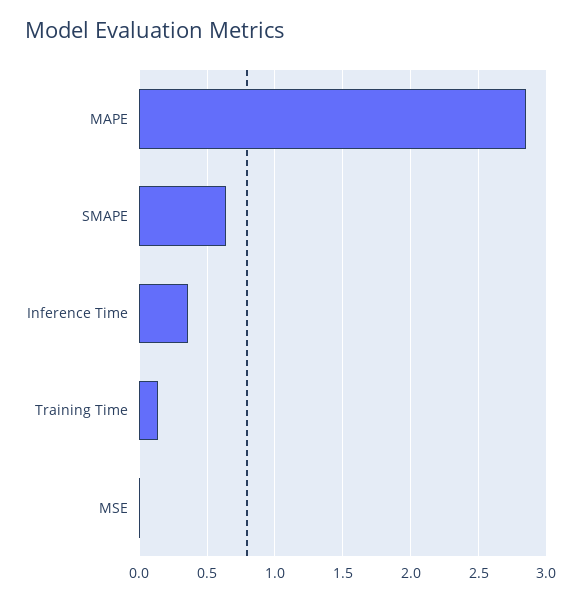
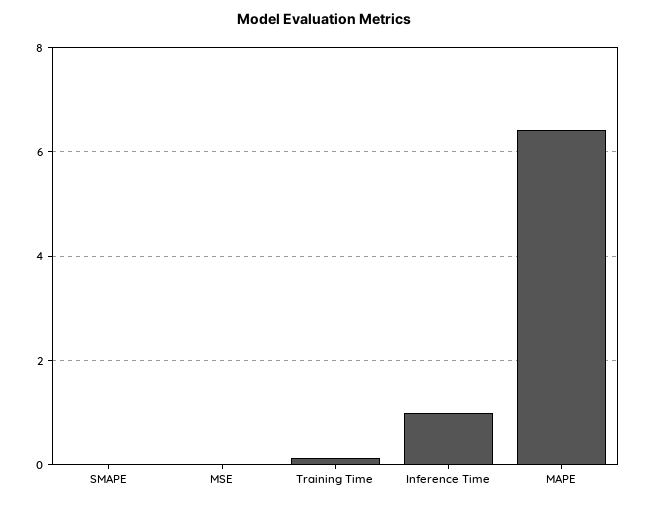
MAPE: 2.85 -> 6.4
SMAPE: 0.65 -> 0
Inference Time: 0.35 -> 1

